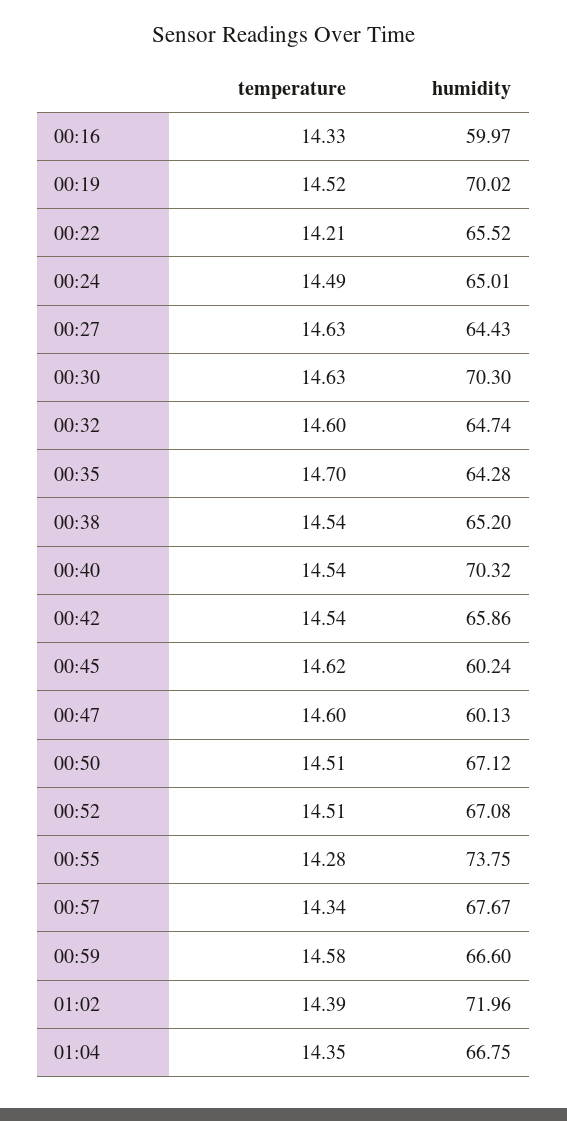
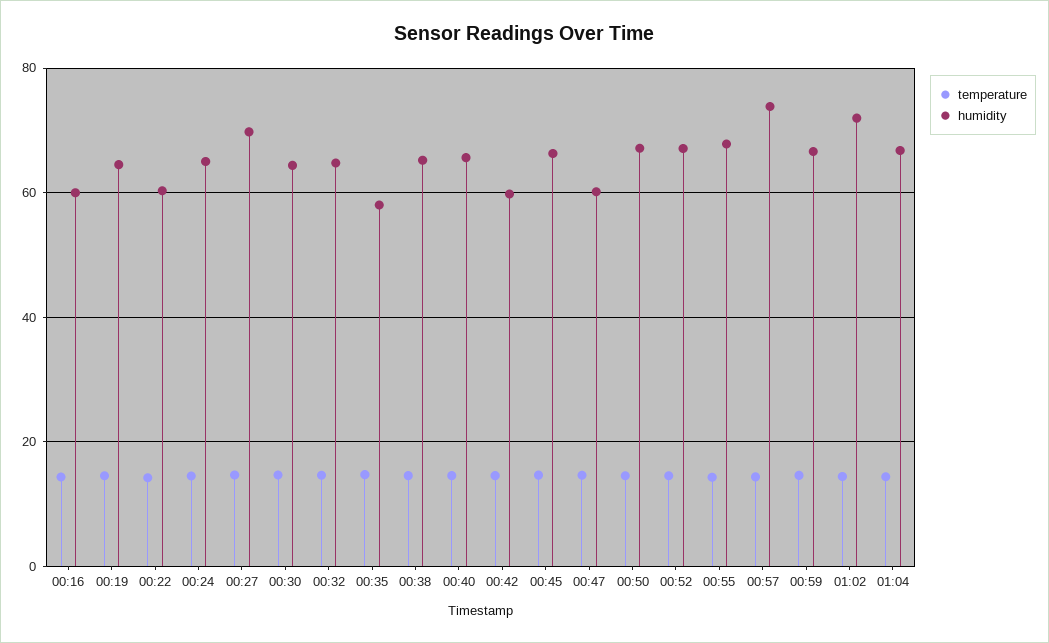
humidity, 00:19: 70.02 -> 64
humidity, 00:22: 65.52 -> 60
humidity, 00:27: 64.43 -> 70
humidity, 00:30: 70.3 -> 64
humidity, 00:35: 64.28 -> 58
humidity, 00:40: 70.32 -> 66
humidity, 00:42: 65.86 -> 60
humidity, 00:45: 60.24 -> 66
humidity, 00:55: 73.75 -> 68
humidity, 00:57: 67.67 -> 74

